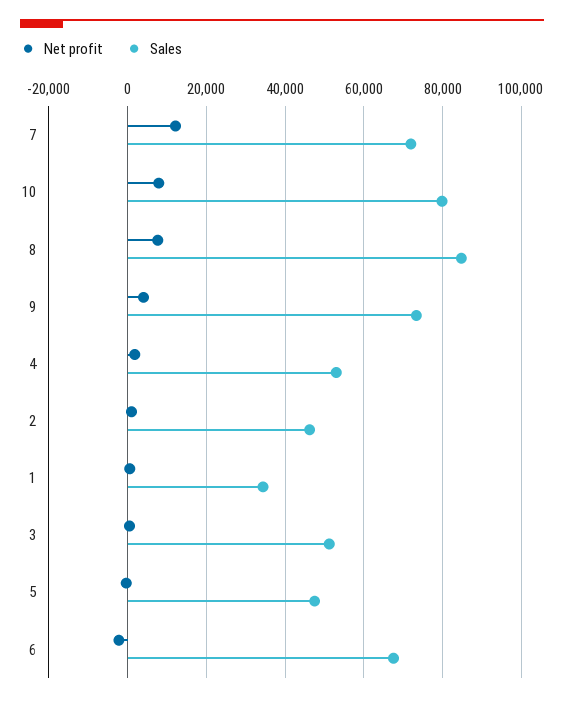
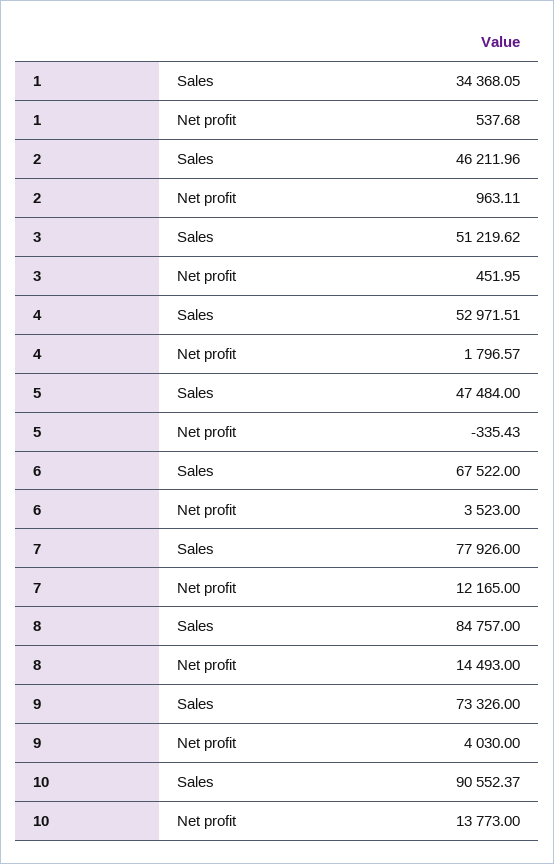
Sales, 7: 72000 -> 77926
Net profit, 10: 8000 -> 13773
Sales, 10: 80000 -> 90552.37
Net profit, 8: 8000 -> 14493
Net profit, 6: -2000 -> 3523

